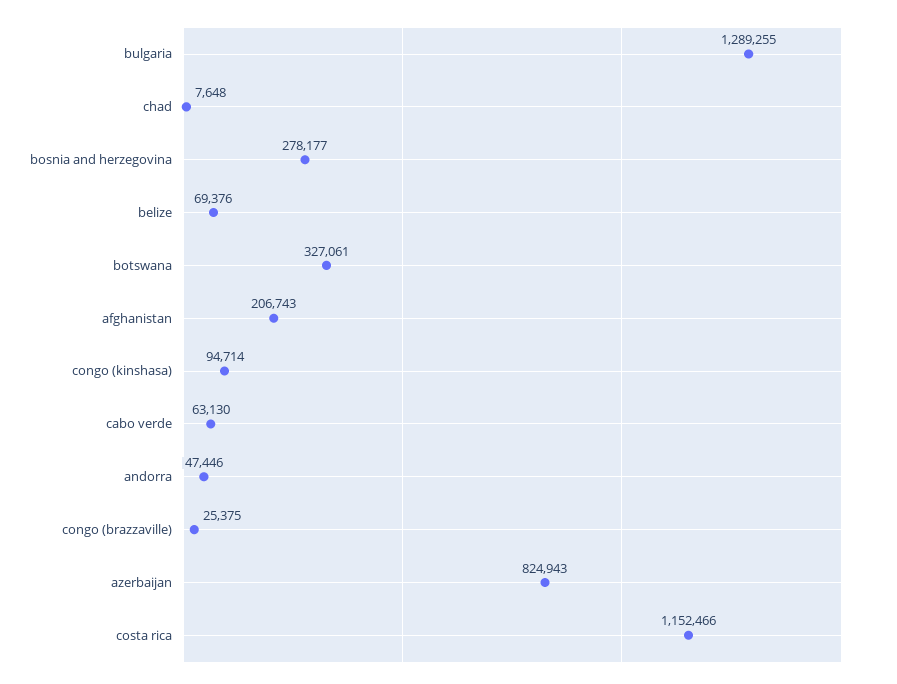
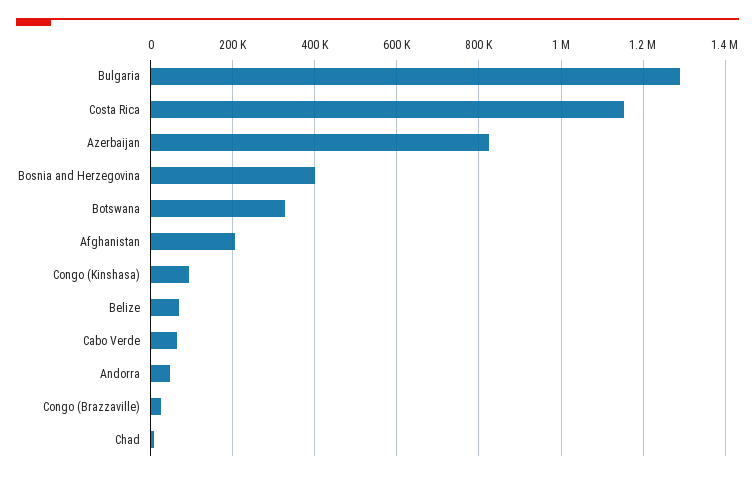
bosnia and herzegovina: 278177 -> 400000

